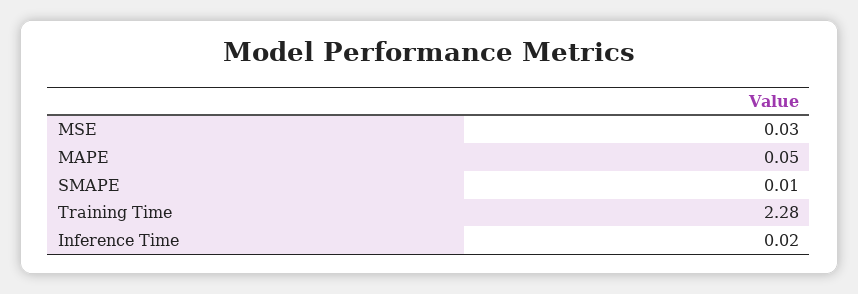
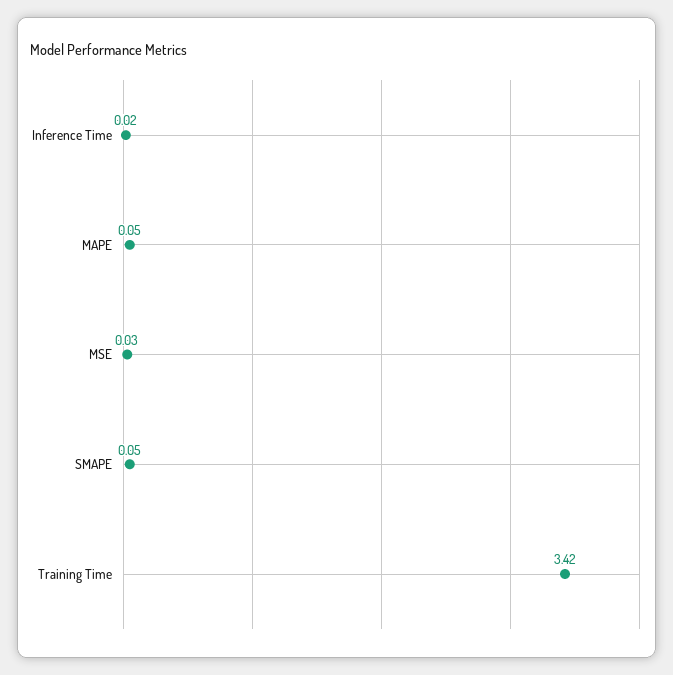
SMAPE: 0.01 -> 0.05
Training Time: 2.28 -> 3.42

